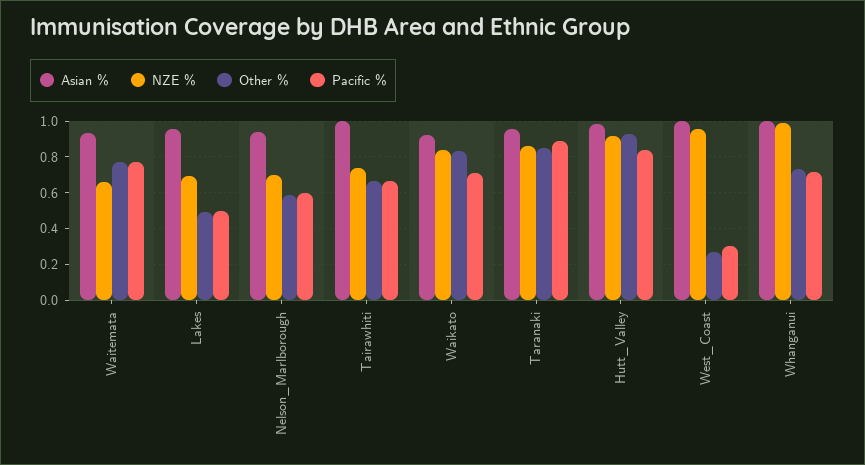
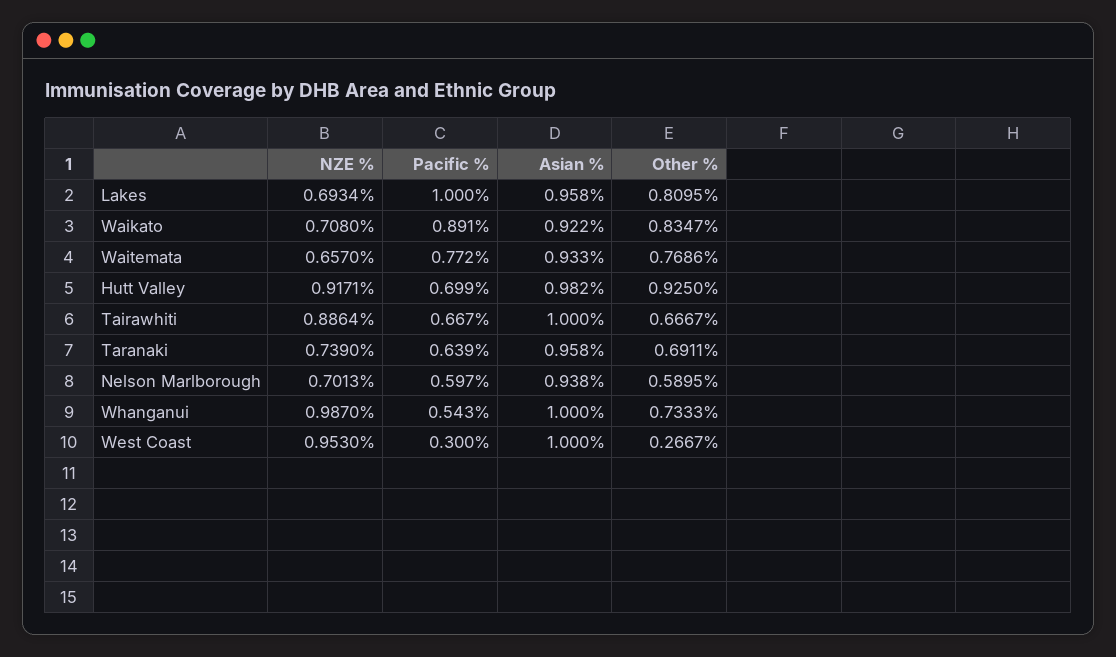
Other %, Lakes: 0.5 -> 0.8095
Pacific %, Lakes: 0.5 -> 1
NZE %, Tairawhiti: 0.75 -> 0.8864
NZE %, Waikato: 0.85 -> 0.708
Pacific %, Waikato: 0.7 -> 0.891
NZE %, Taranaki: 0.85 -> 0.739
Other %, Taranaki: 0.85 -> 0.6911
Pacific %, Taranaki: 0.9 -> 0.639
Pacific %, Hutt_Valley: 0.85 -> 0.699
Pacific %, Whanganui: 0.7 -> 0.543

